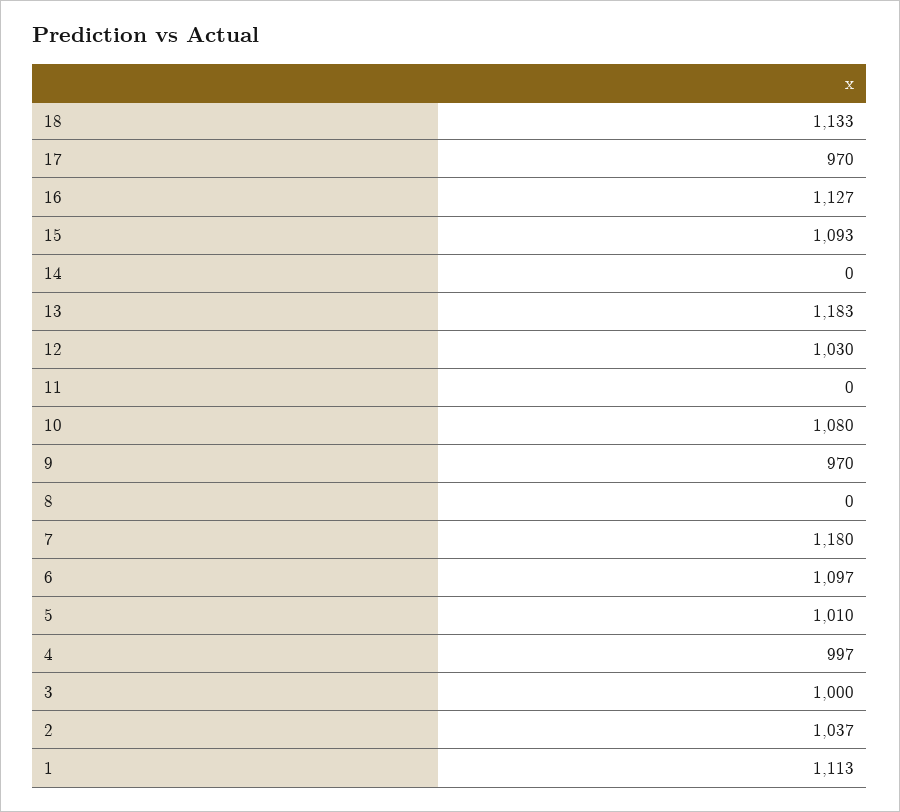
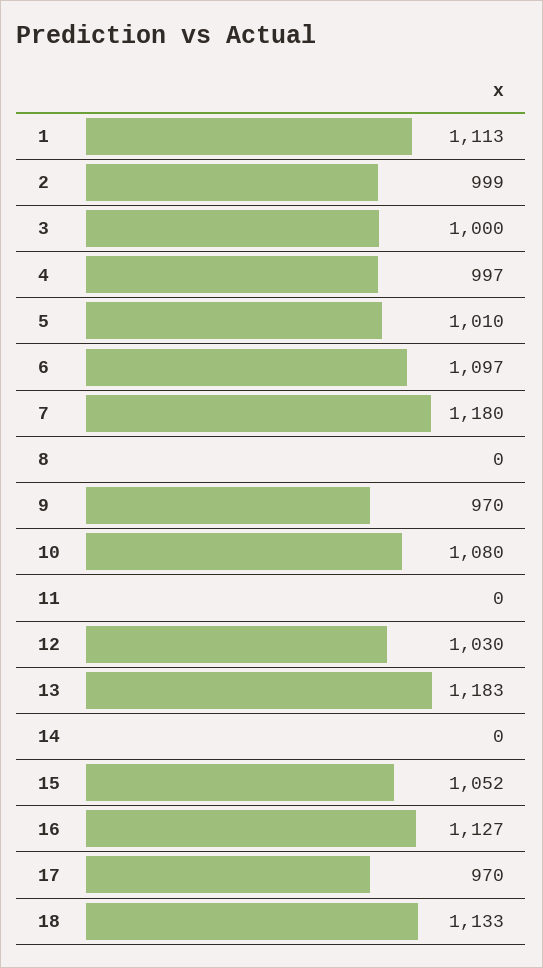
15: 1093 -> 1052
2: 1037 -> 999

